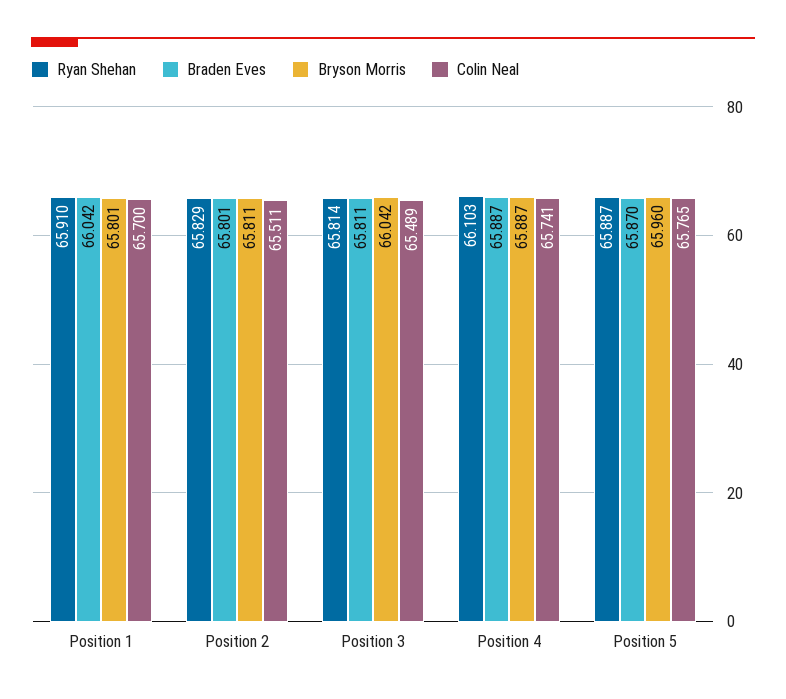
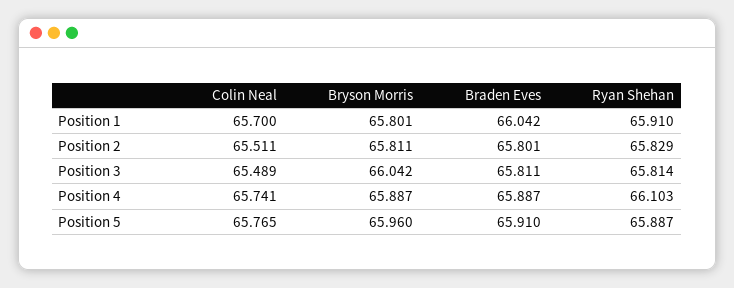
Braden Eves, Position 5: 65.87 -> 65.91

